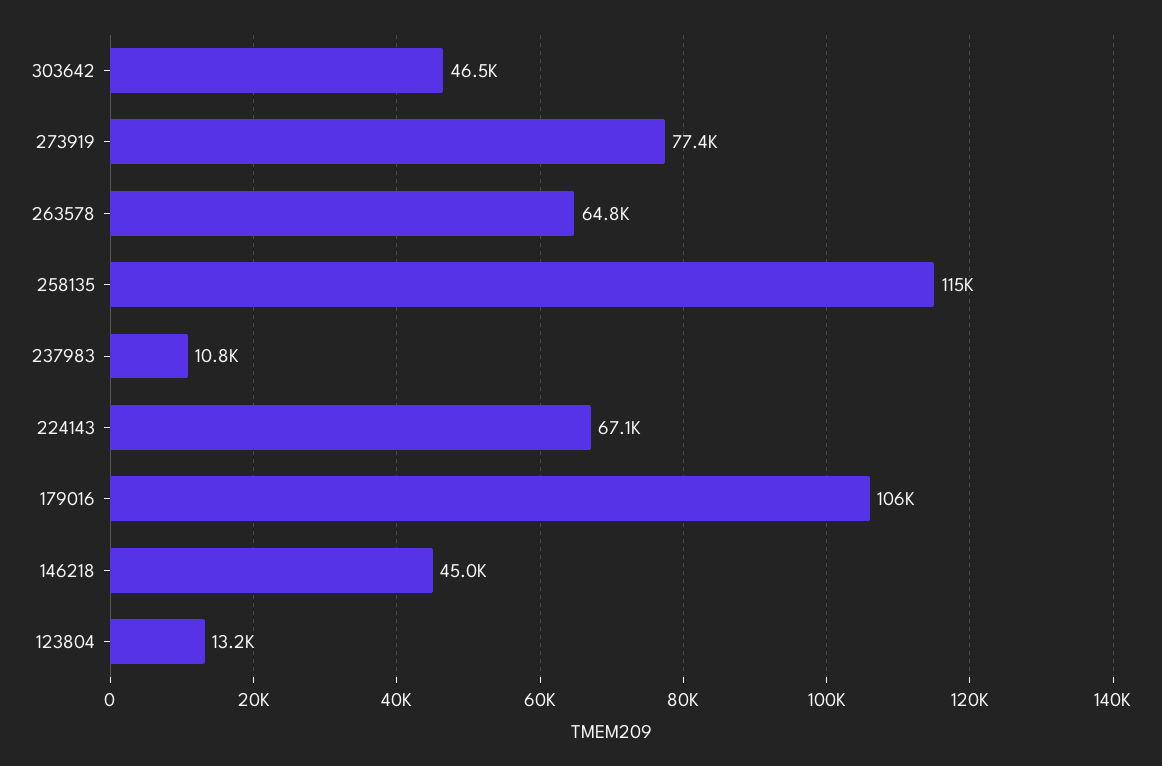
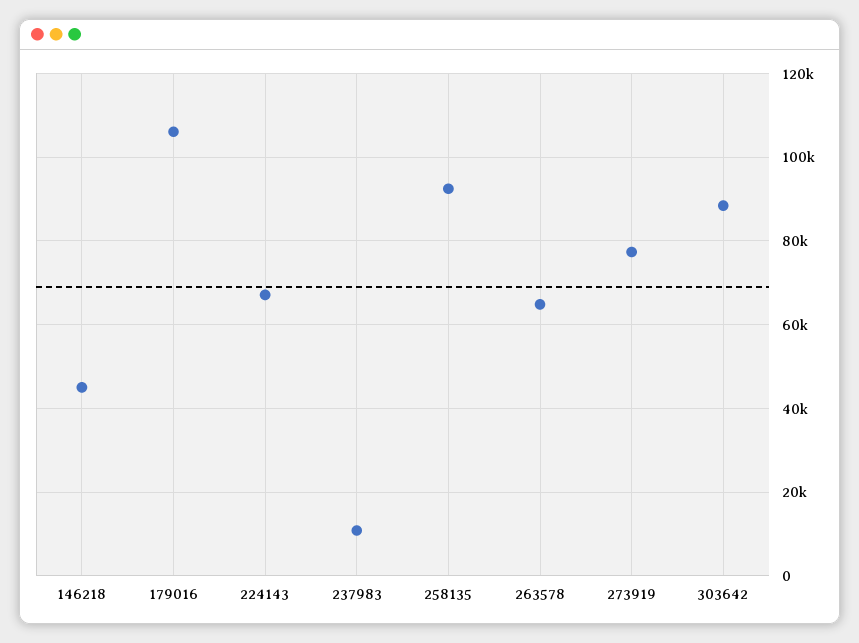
303642: 46500 -> 88000
258135: 115000 -> 92000
123804: 13200 -> none

